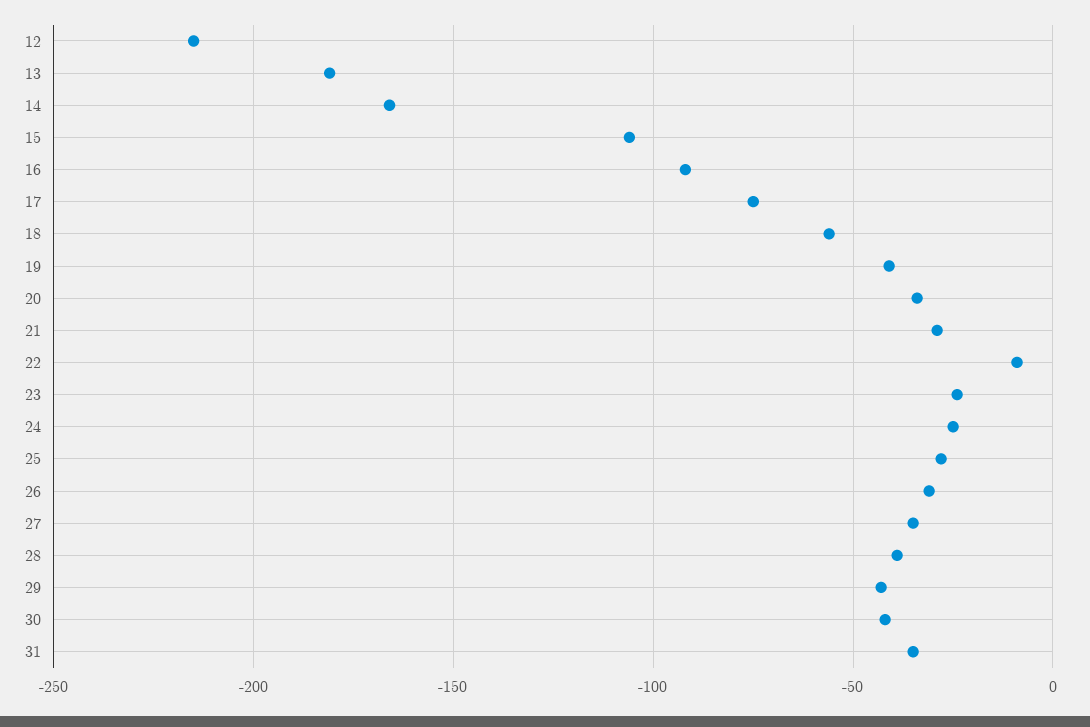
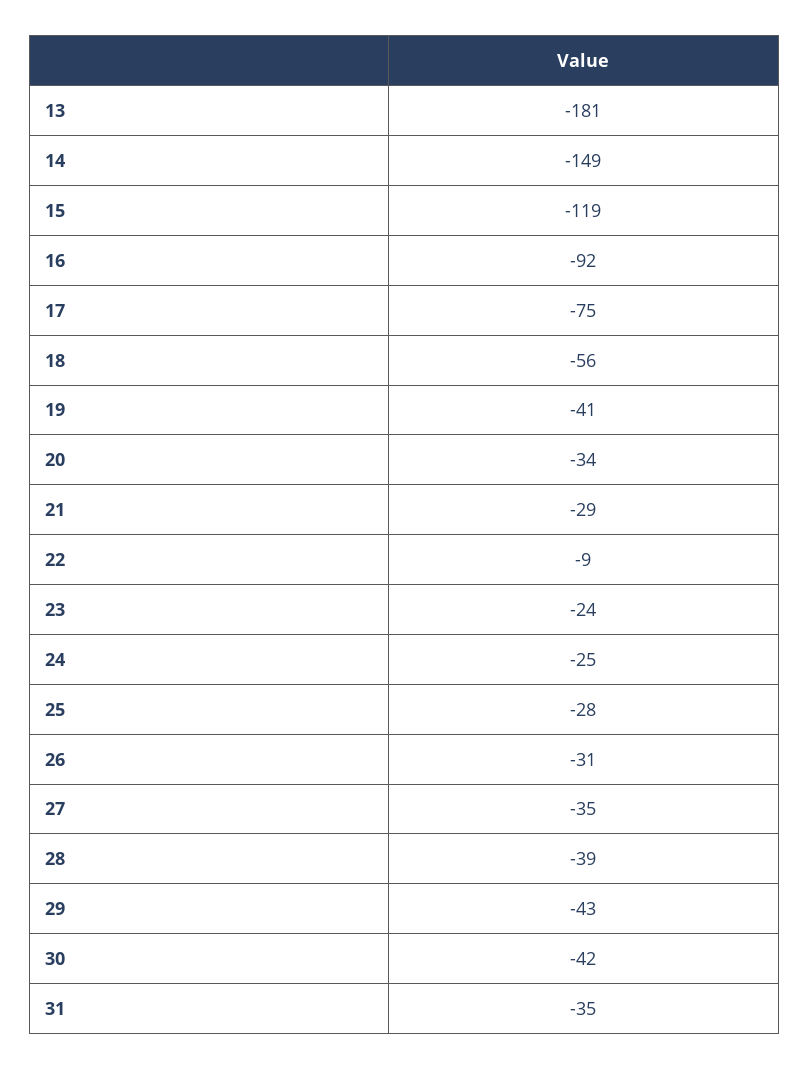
12: -215 -> none
14: -165 -> -149
15: -105 -> -119

